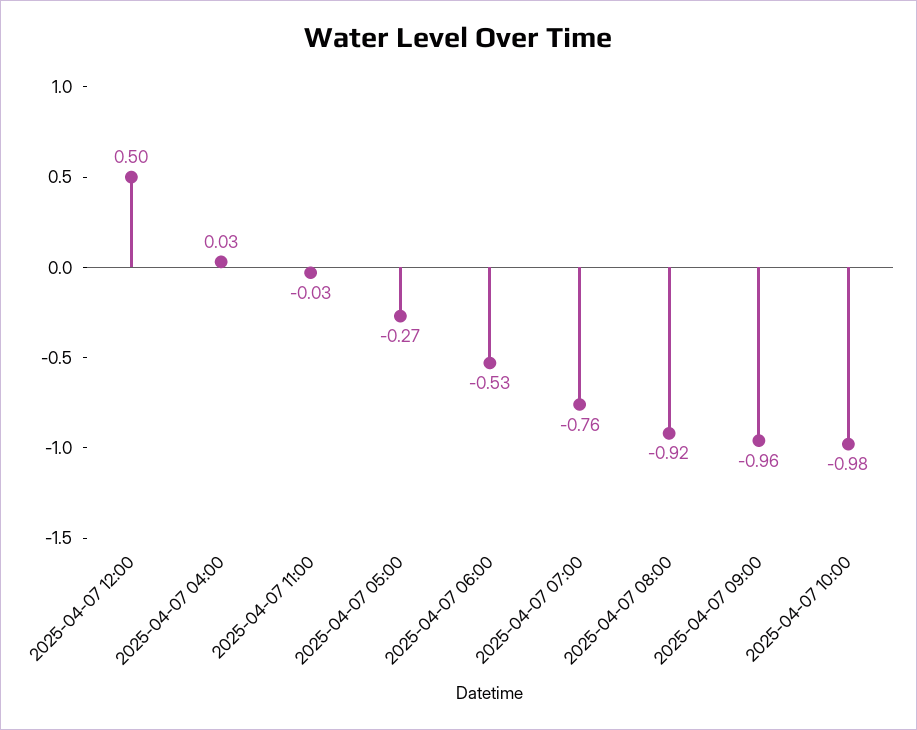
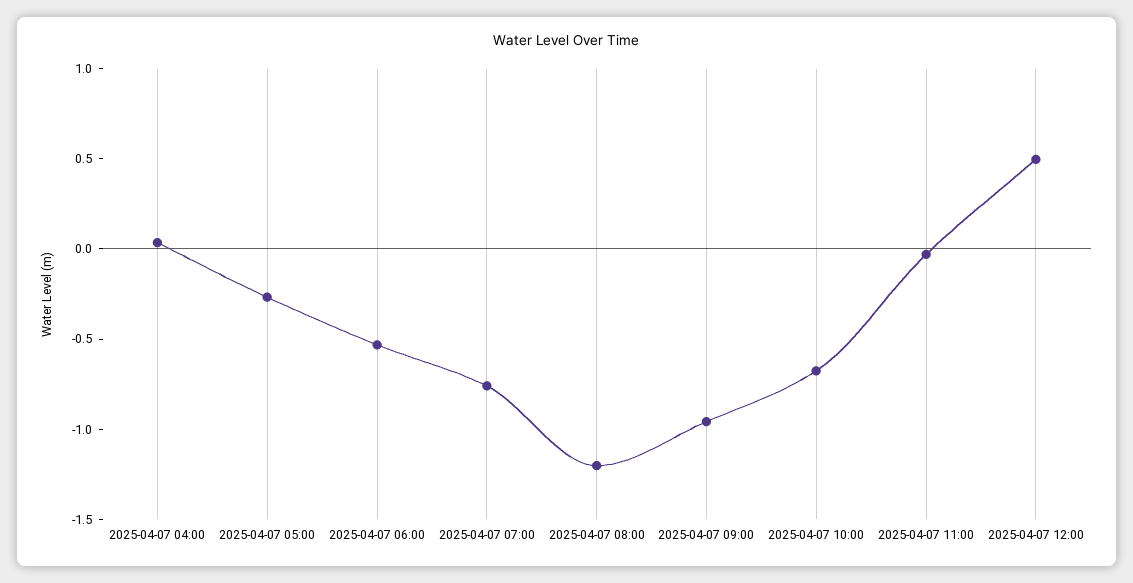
2025-04-07 08:00: -0.92 -> -1.2
2025-04-07 10:00: -0.98 -> -0.7

